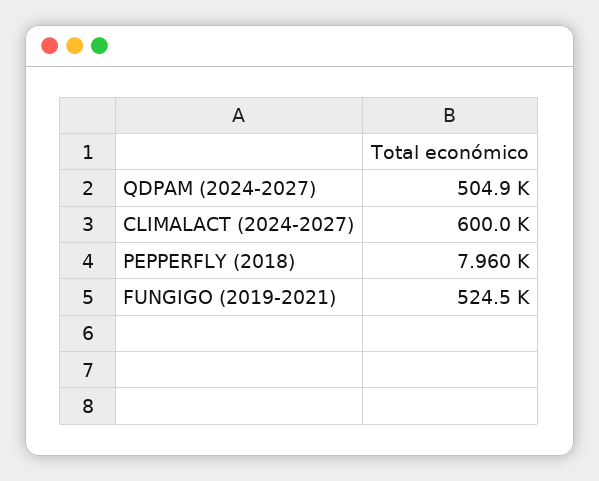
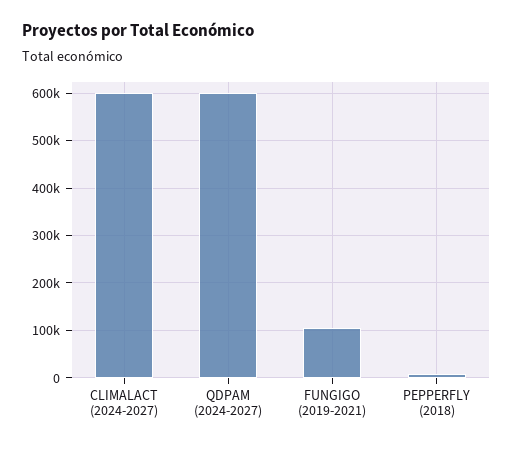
QDPAM (2024-2027): 504900 -> 600000
FUNGIGO (2019-2021): 524500 -> 100000

